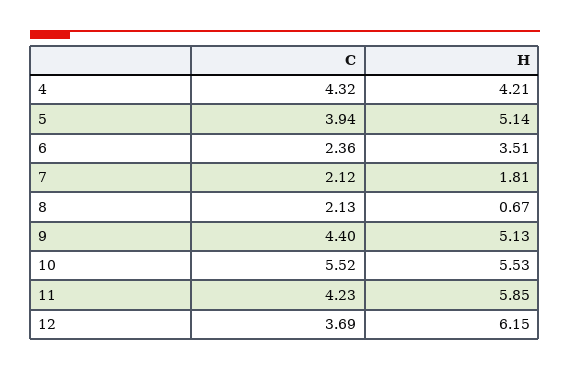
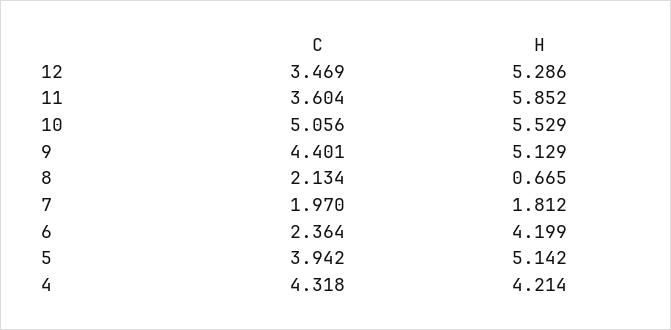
H, 6: 3.51 -> 4.199
C, 7: 2.12 -> 1.97
C, 10: 5.52 -> 5.056
C, 11: 4.23 -> 3.604
C, 12: 3.69 -> 3.469
H, 12: 6.15 -> 5.286

